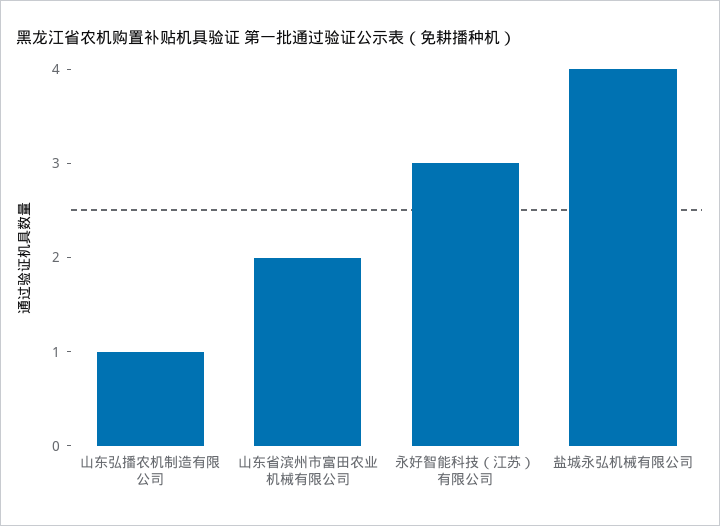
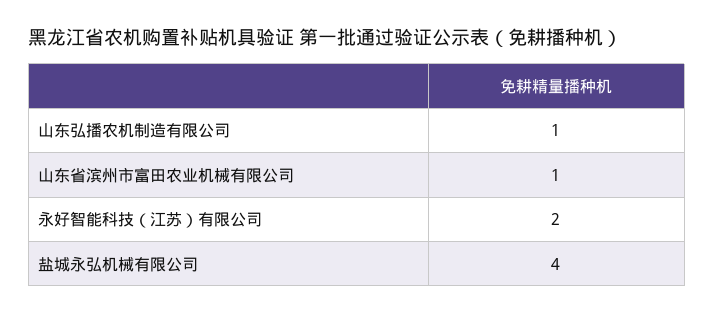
山东省滨州市富田农业机械有限公司: 2 -> 1
永好智能科技（江苏）有限公司: 3 -> 2

